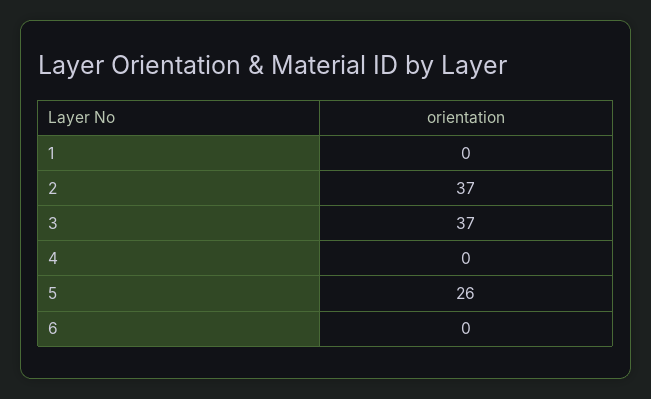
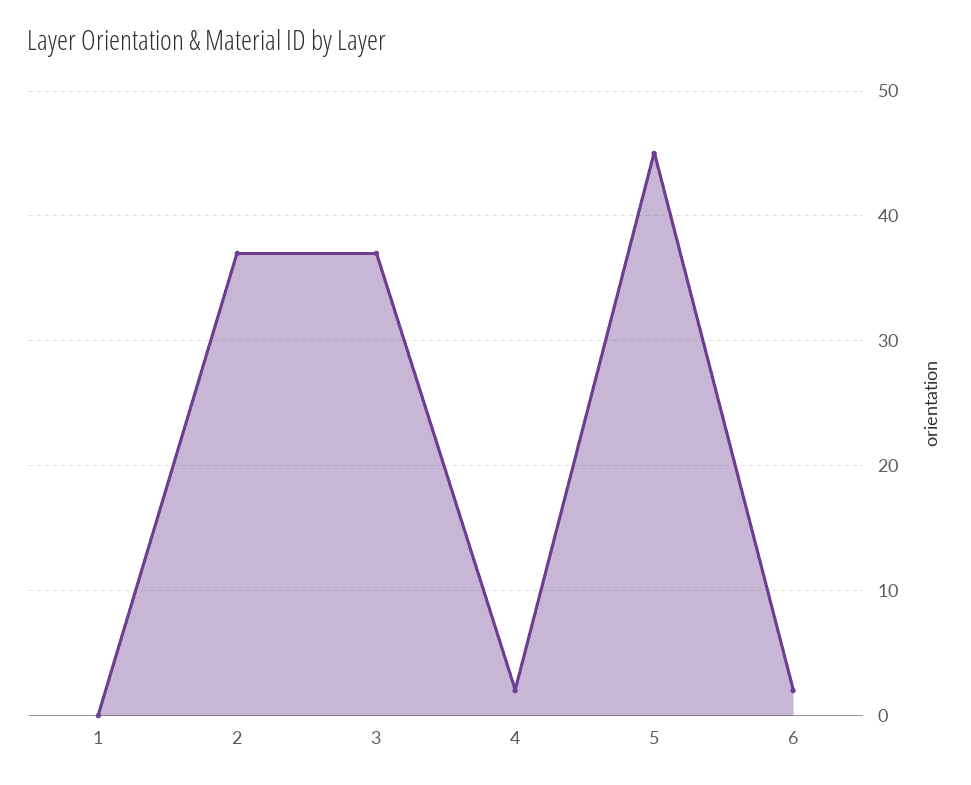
4: 0 -> 2
5: 26 -> 45
6: 0 -> 2

